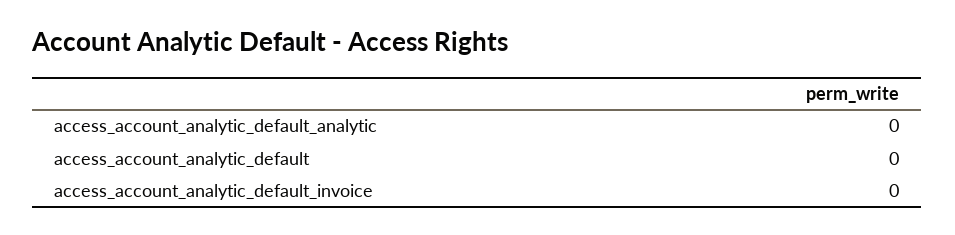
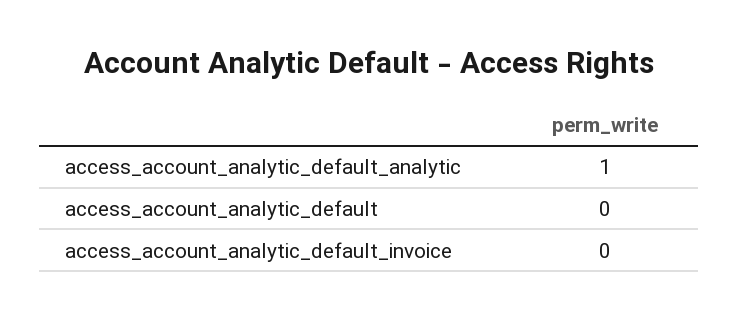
access_account_analytic_default_analytic: 0 -> 1

